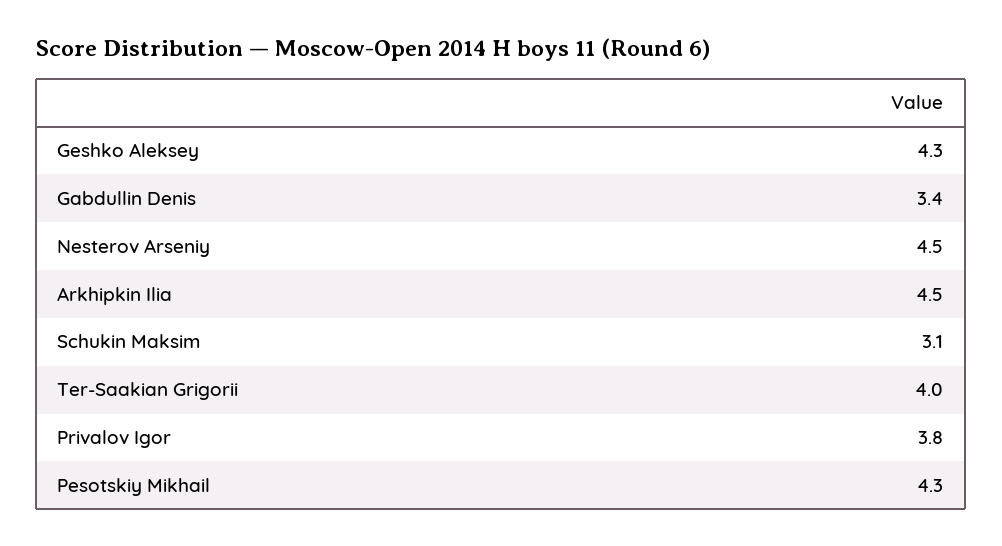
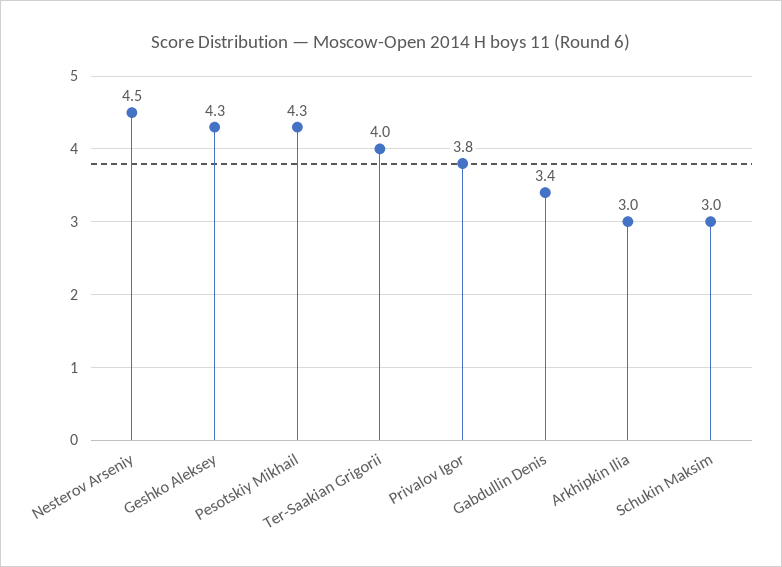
Arkhipkin Ilia: 4.5 -> 3
Schukin Maksim: 3.1 -> 3

